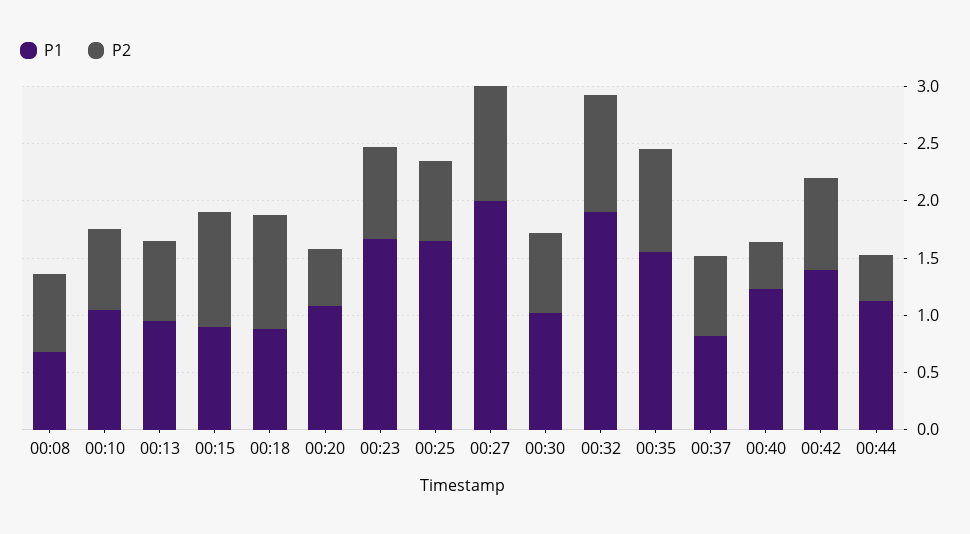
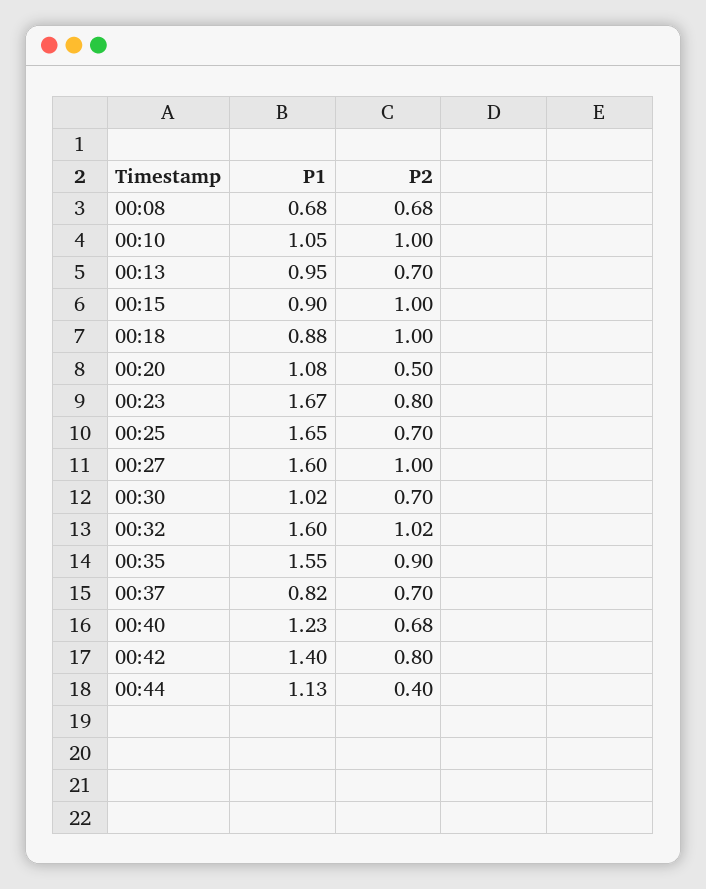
P2, 00:10: 0.7 -> 1
P1, 00:27: 2 -> 1.6
P1, 00:32: 1.9 -> 1.6
P2, 00:40: 0.4 -> 0.68

